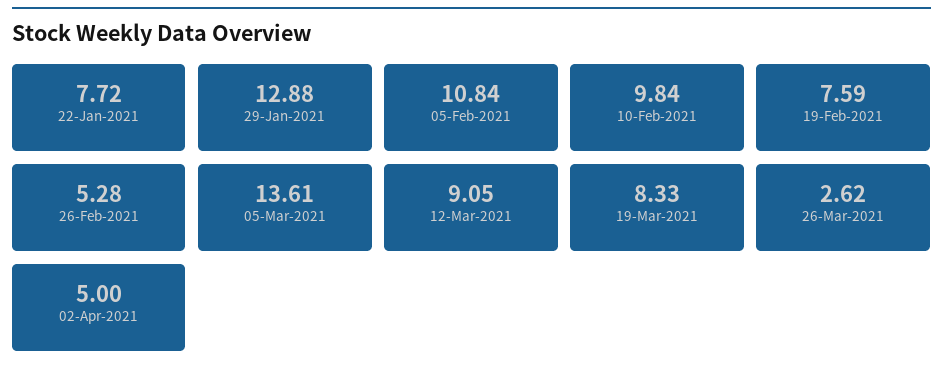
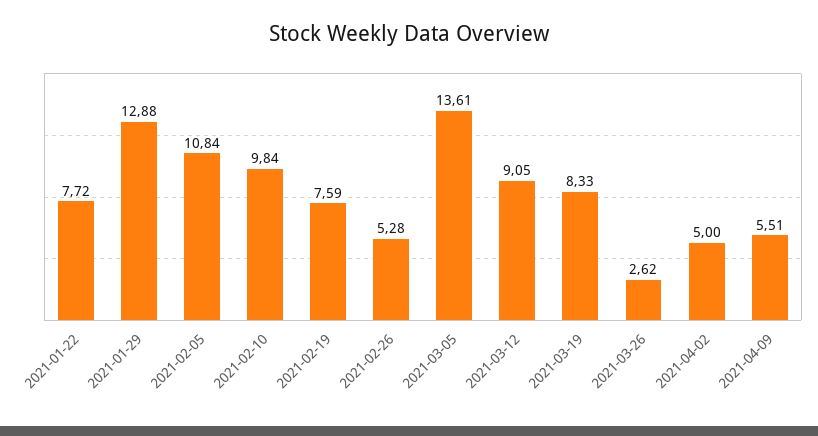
2021-04-09: none -> 5.51

